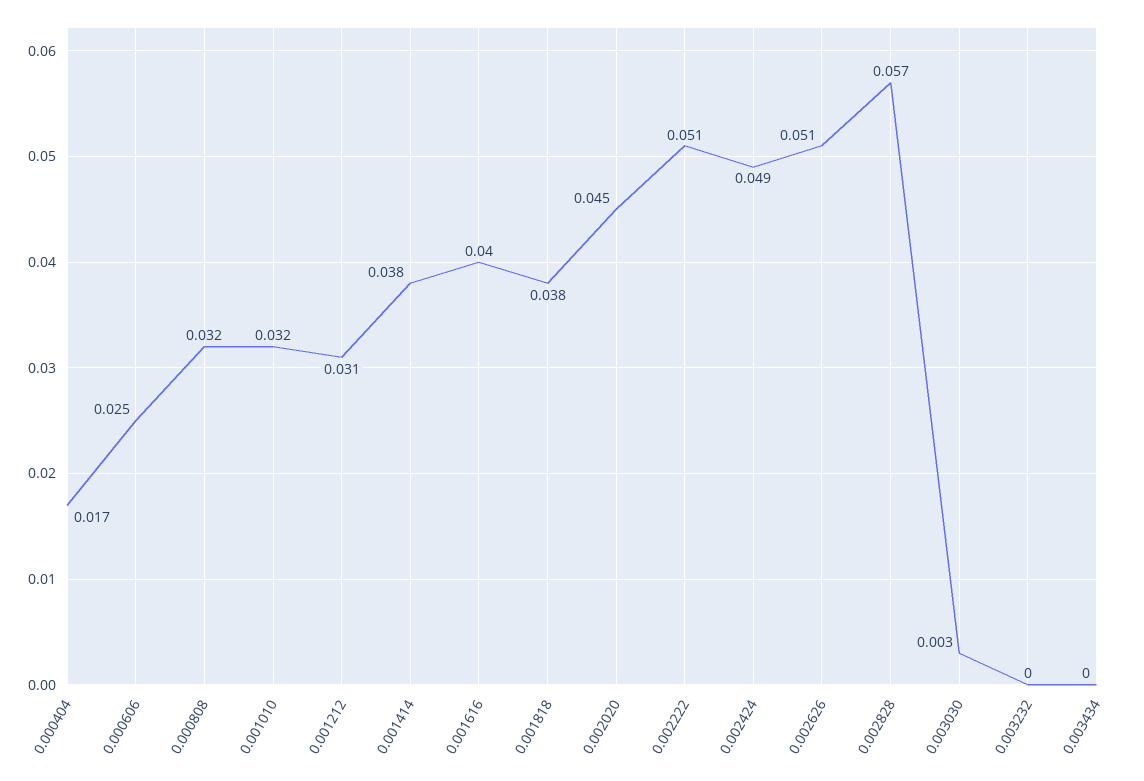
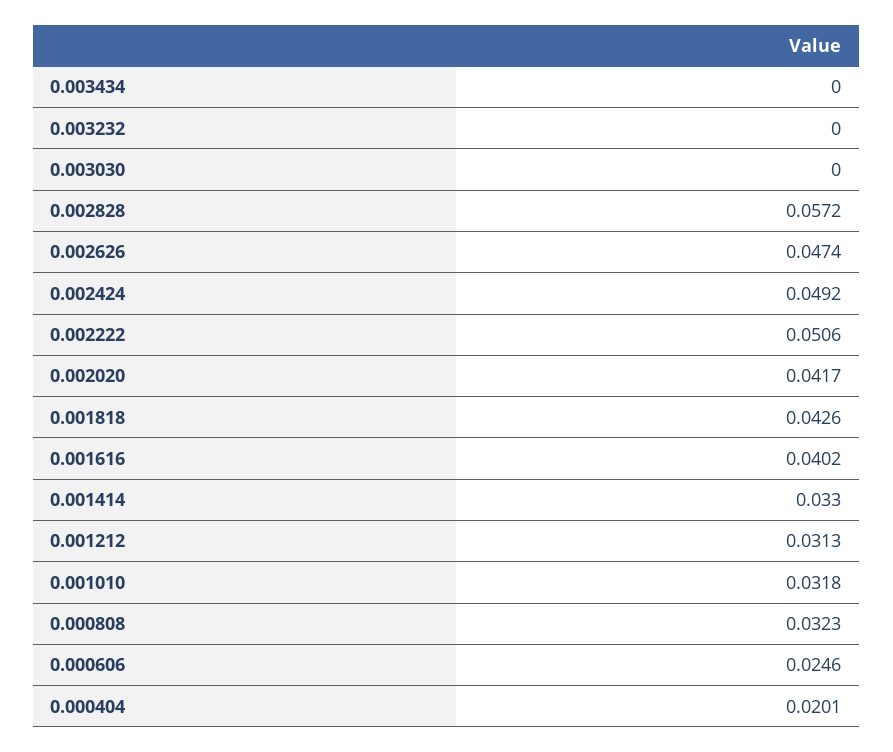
0.000404: 0.017 -> 0.0201
0.001414: 0.038 -> 0.033
0.001818: 0.038 -> 0.0426
0.002020: 0.045 -> 0.0417
0.002626: 0.051 -> 0.0474
0.003030: 0.003 -> 0

